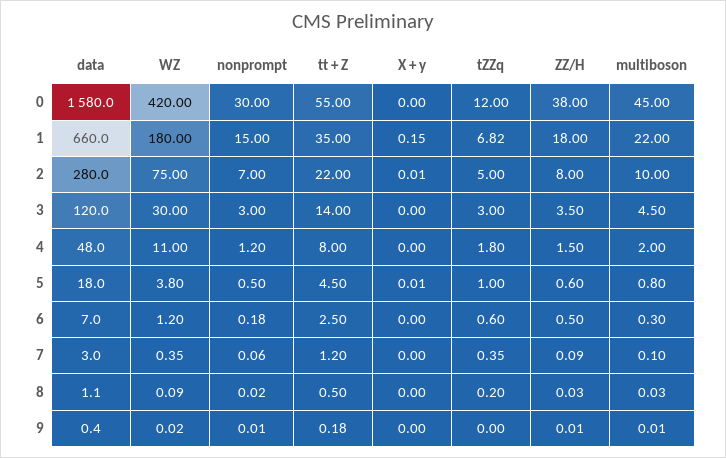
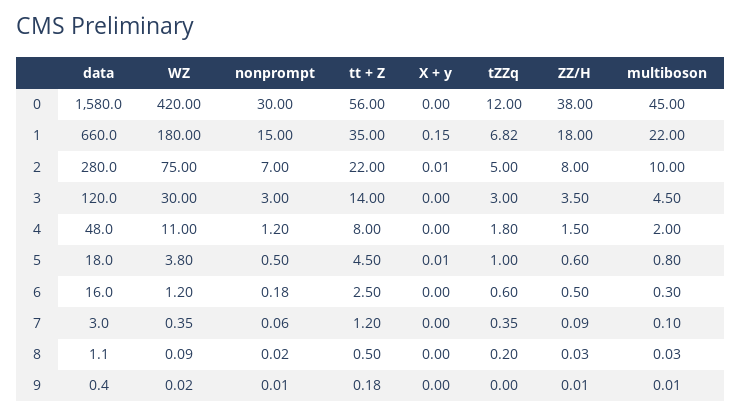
tt + Z, 0: 55 -> 56
data, 6: 7 -> 16

